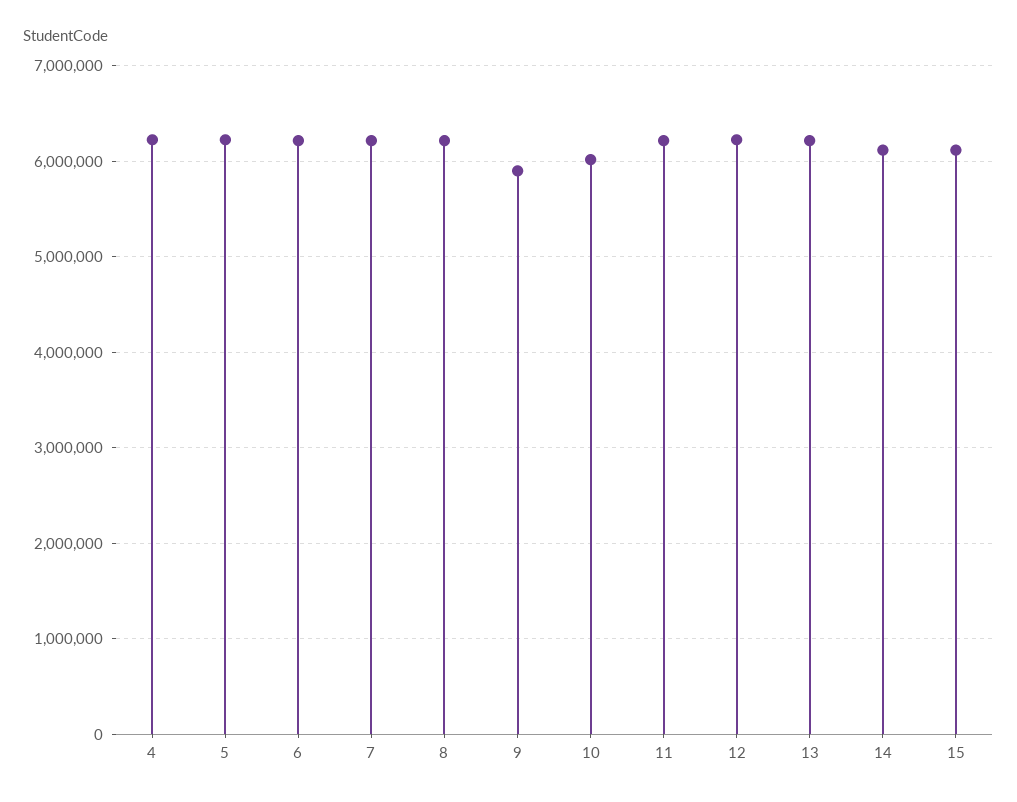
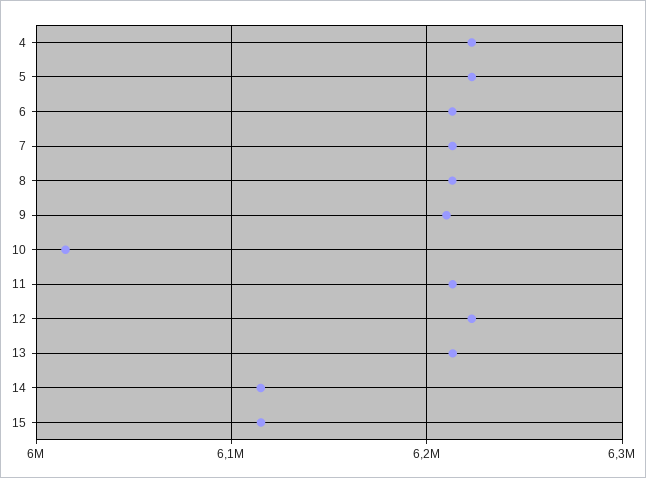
9: 5900000 -> 6210000

